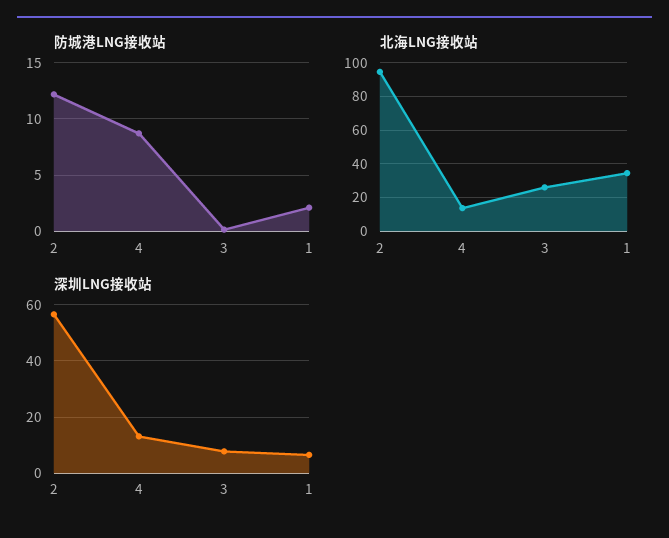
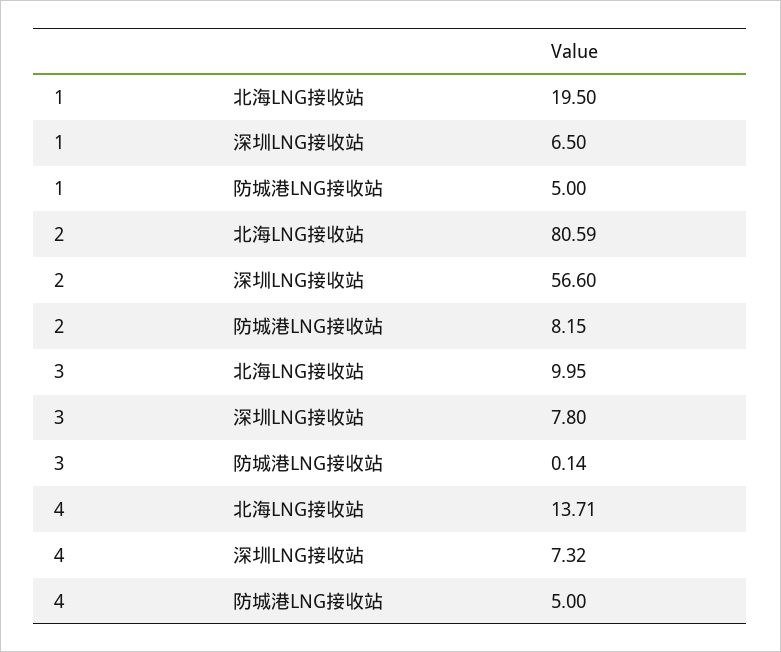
防城港LNG接收站, 2: 12 -> 8.15
防城港LNG接收站, 4: 9 -> 5
防城港LNG接收站, 1: 2 -> 5
北海LNG接收站, 2: 95 -> 80.59
北海LNG接收站, 3: 25 -> 9.95
北海LNG接收站, 1: 35 -> 19.5
深圳LNG接收站, 4: 12.5 -> 7.32

